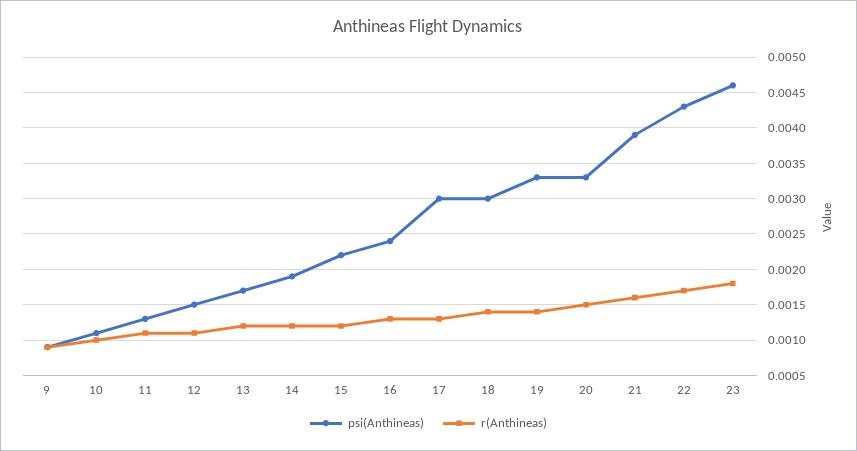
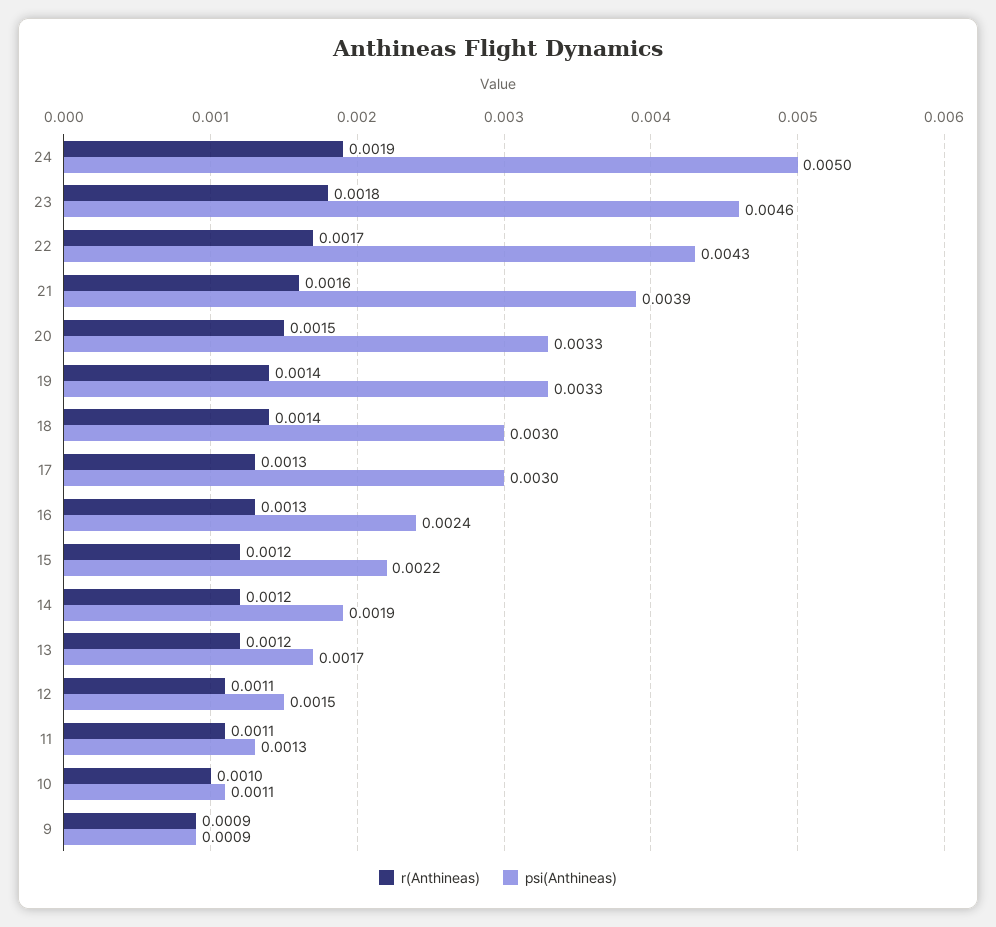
r(Anthineas), 24: none -> 0.0019
psi(Anthineas), 24: none -> 0.005

